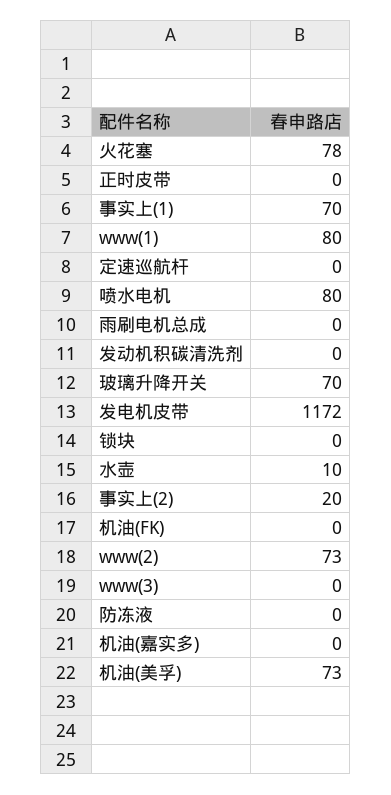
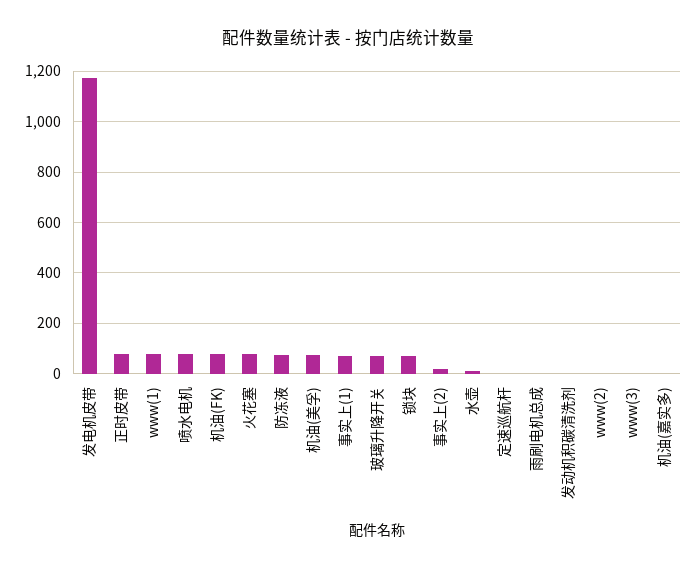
正时皮带: 0 -> 75
锁块: 0 -> 75
机油(FK): 0 -> 75
www(2): 73 -> 0
防冻液: 0 -> 75

